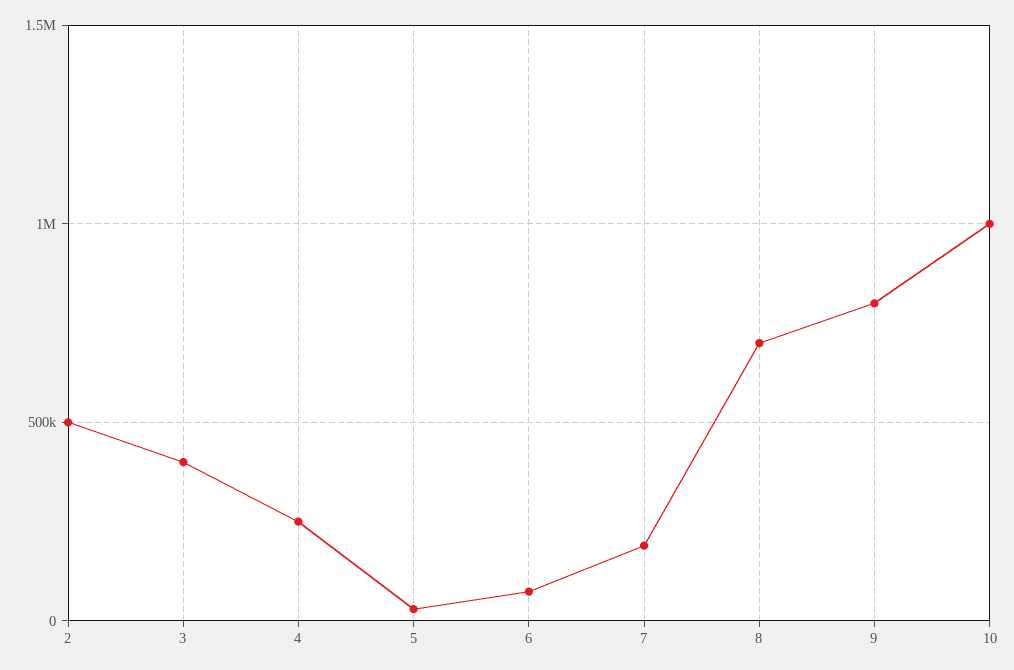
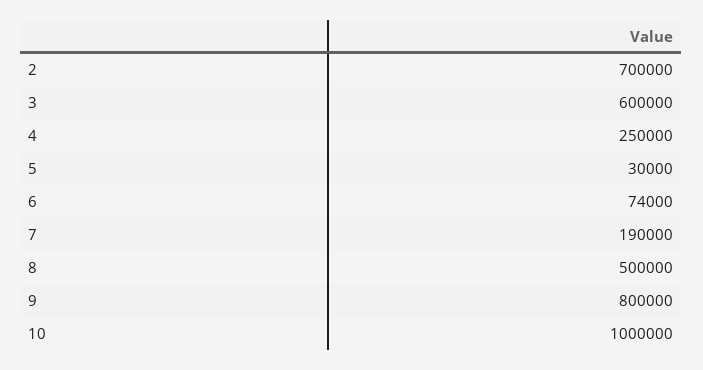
2: 500000 -> 700000
3: 400000 -> 600000
8: 700000 -> 500000

